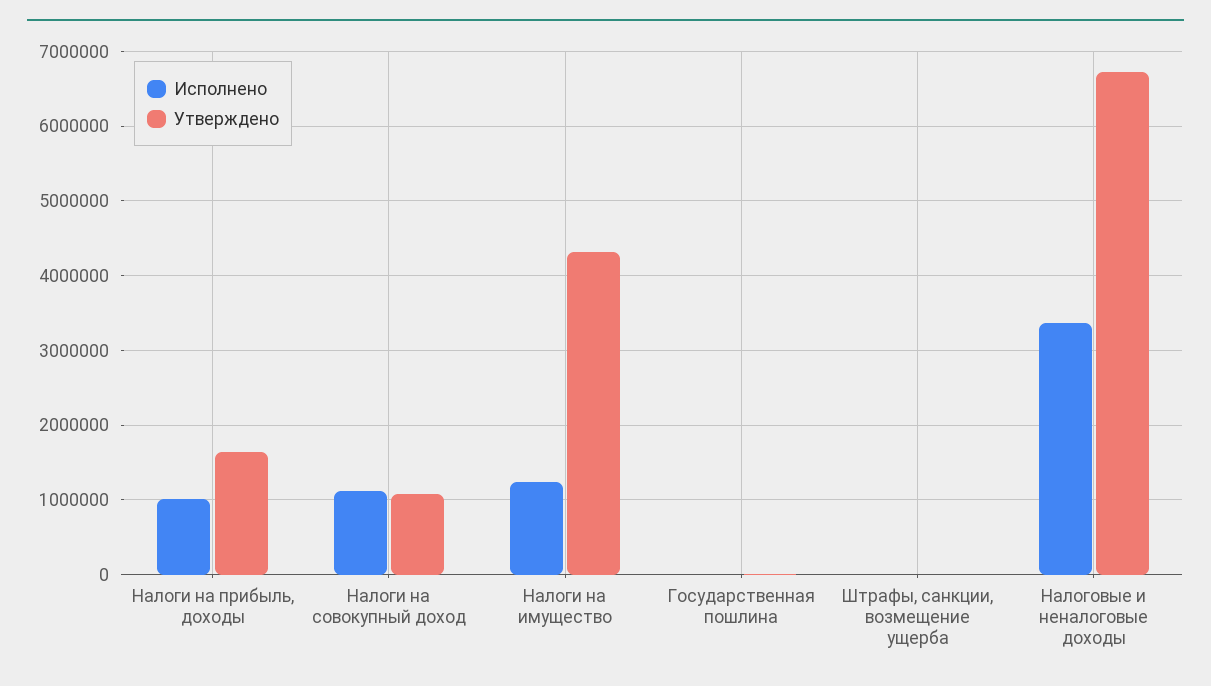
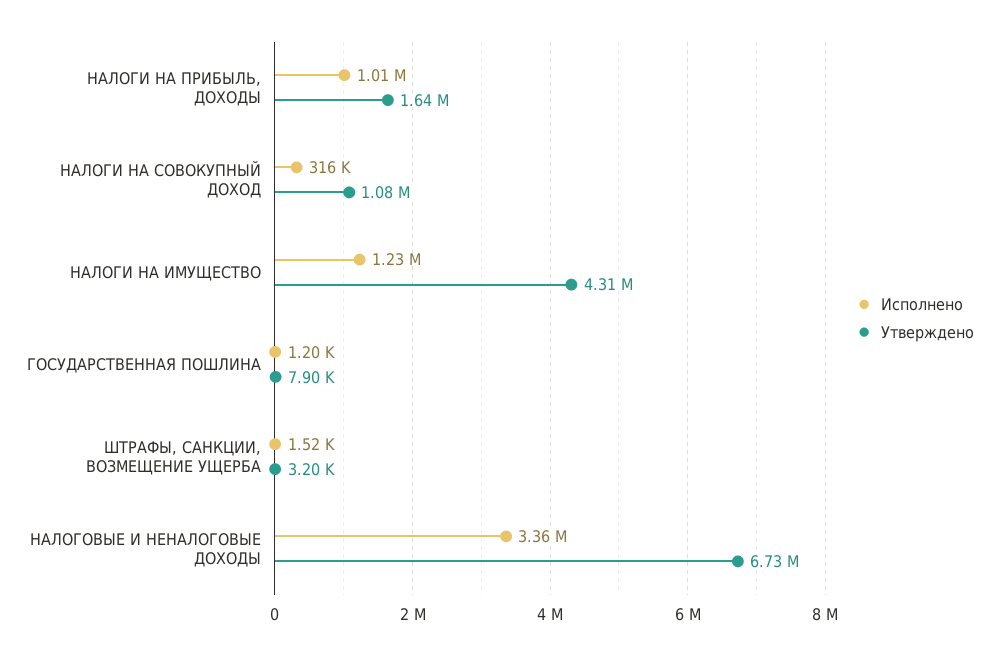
Исполнено, Налоги на совокупный доход: 1100000 -> 316000

